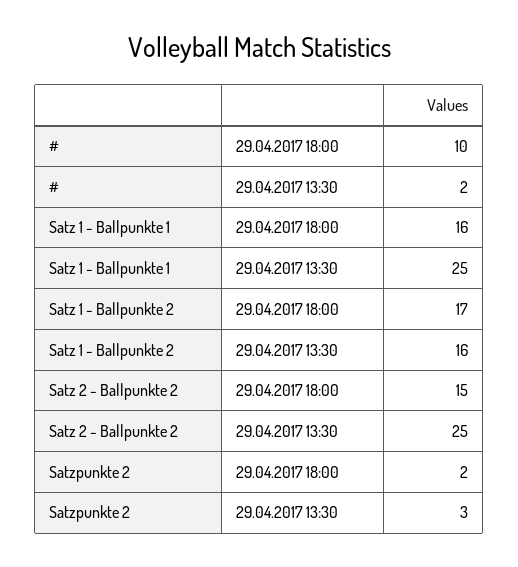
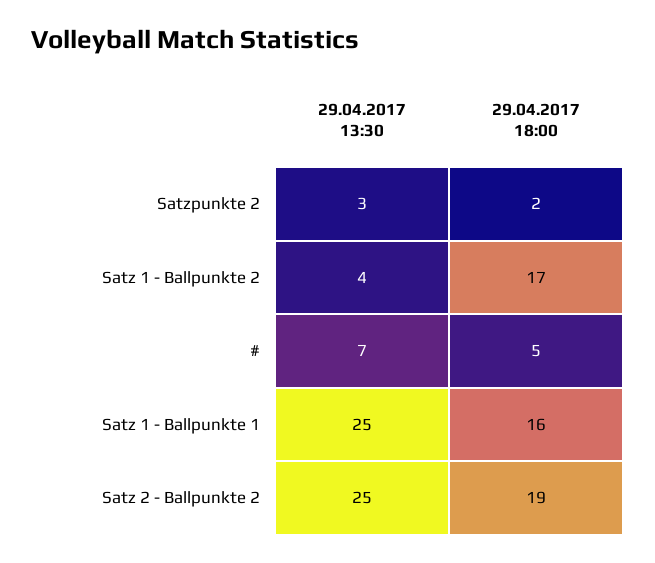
#, 29.04.2017 18:00: 10 -> 5
#, 29.04.2017 13:30: 2 -> 7
Satz 1 - Ballpunkte 2, 29.04.2017 13:30: 16 -> 4
Satz 2 - Ballpunkte 2, 29.04.2017 18:00: 15 -> 19

